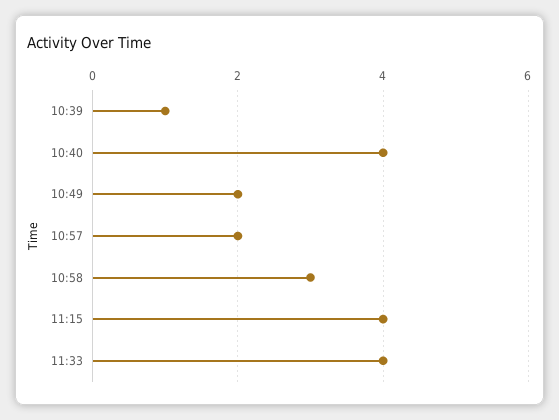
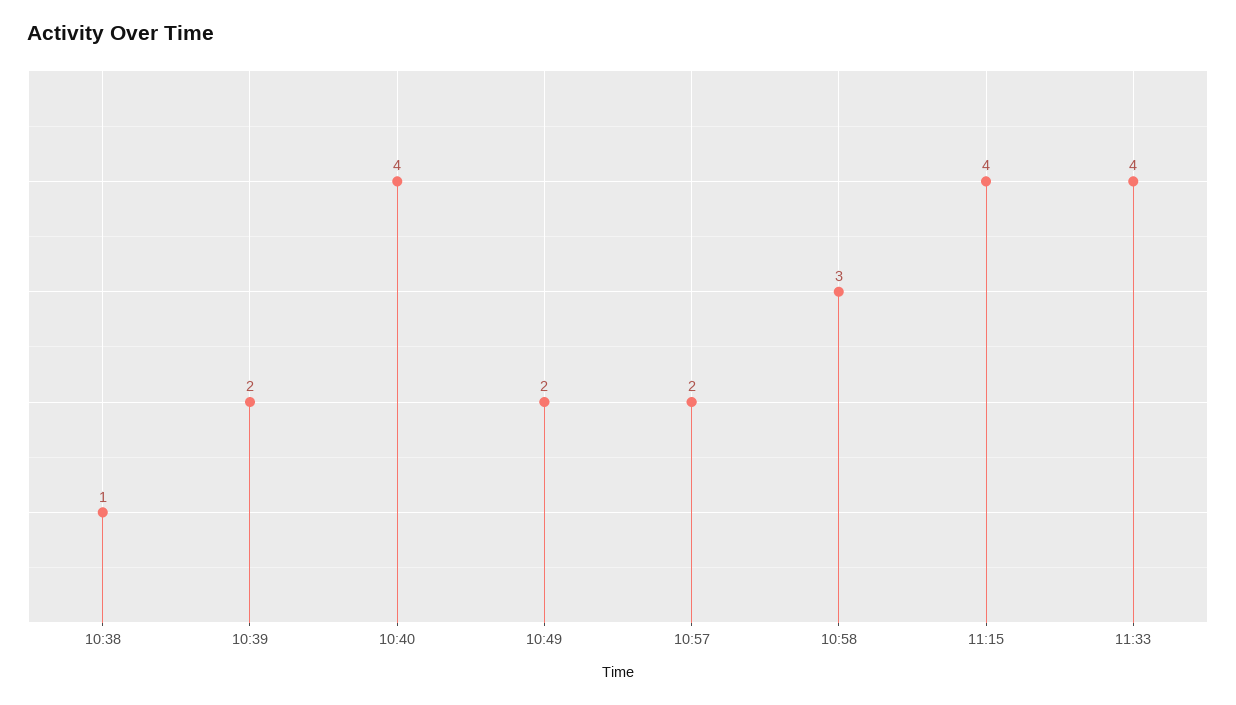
10:39: 1 -> 2
10:38: none -> 1

